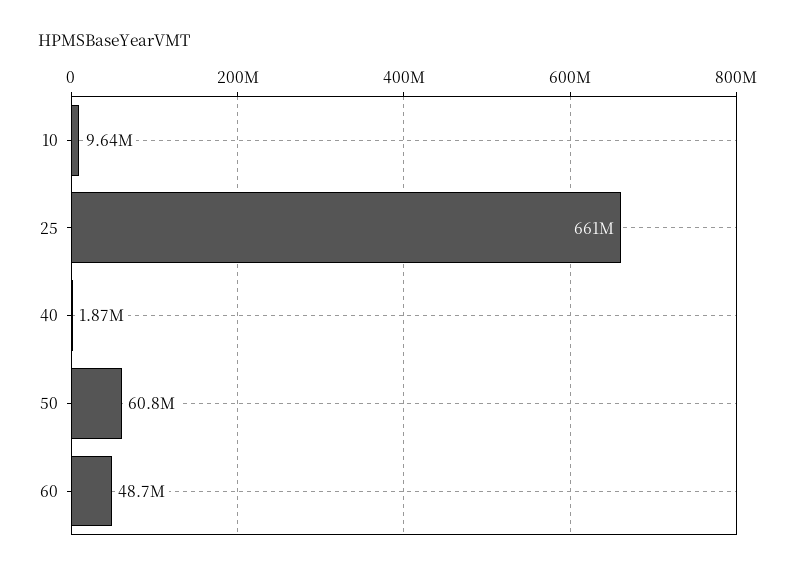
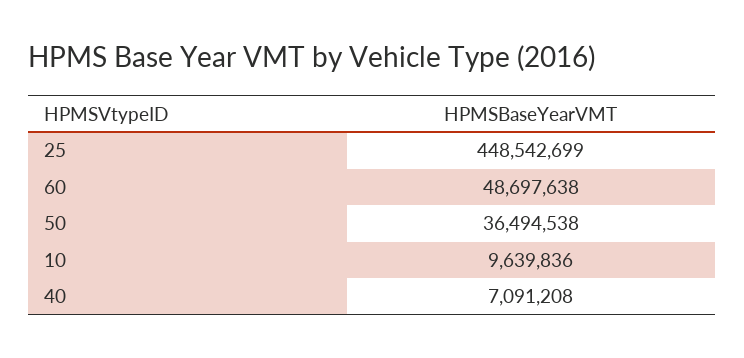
25: 661000000 -> 448542699
40: 1870000 -> 7091208
50: 60800000 -> 36494538

